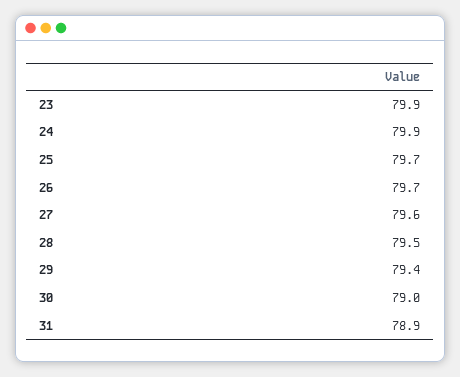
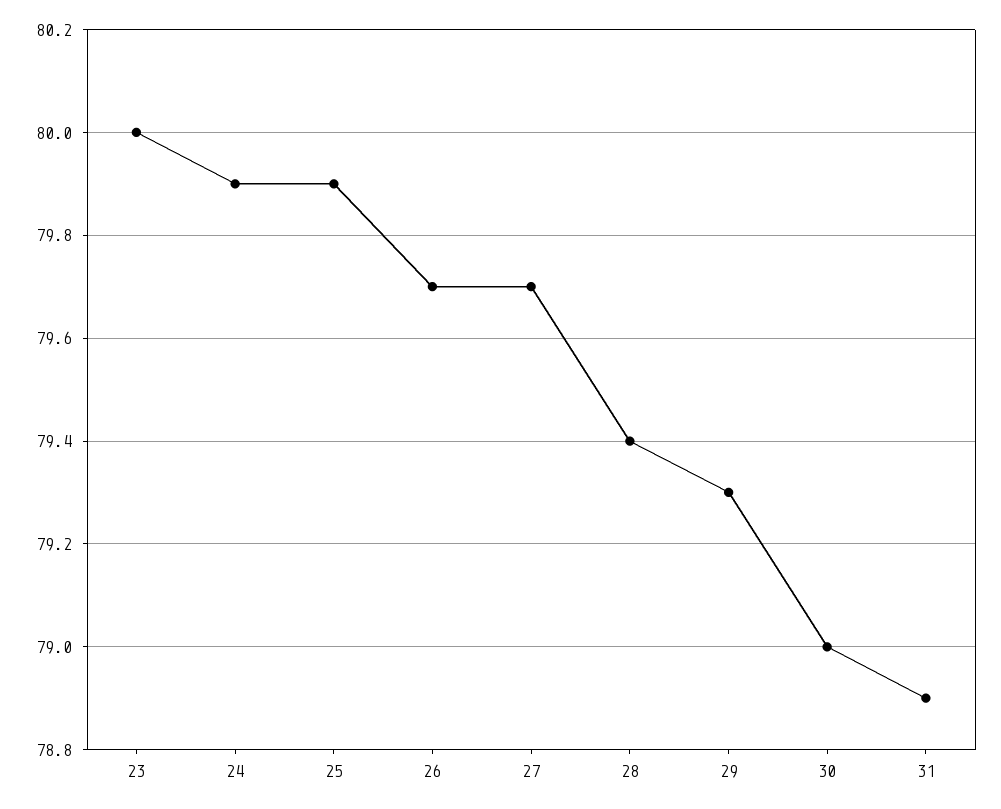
23: 79.9 -> 80
25: 79.7 -> 79.9
27: 79.6 -> 79.7
28: 79.5 -> 79.4
29: 79.4 -> 79.3

